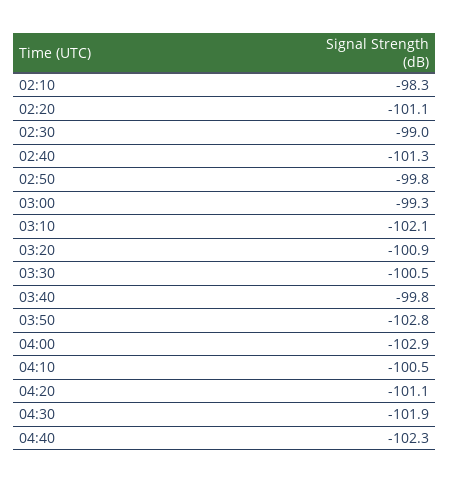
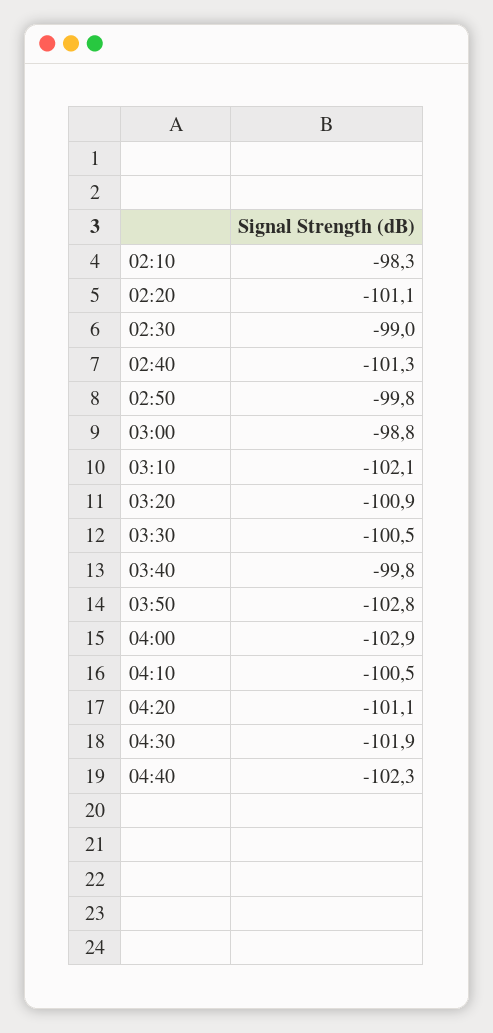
03:00: -99.3 -> -98.8

